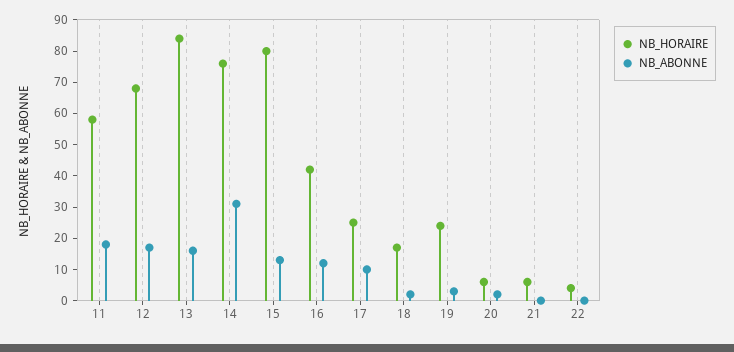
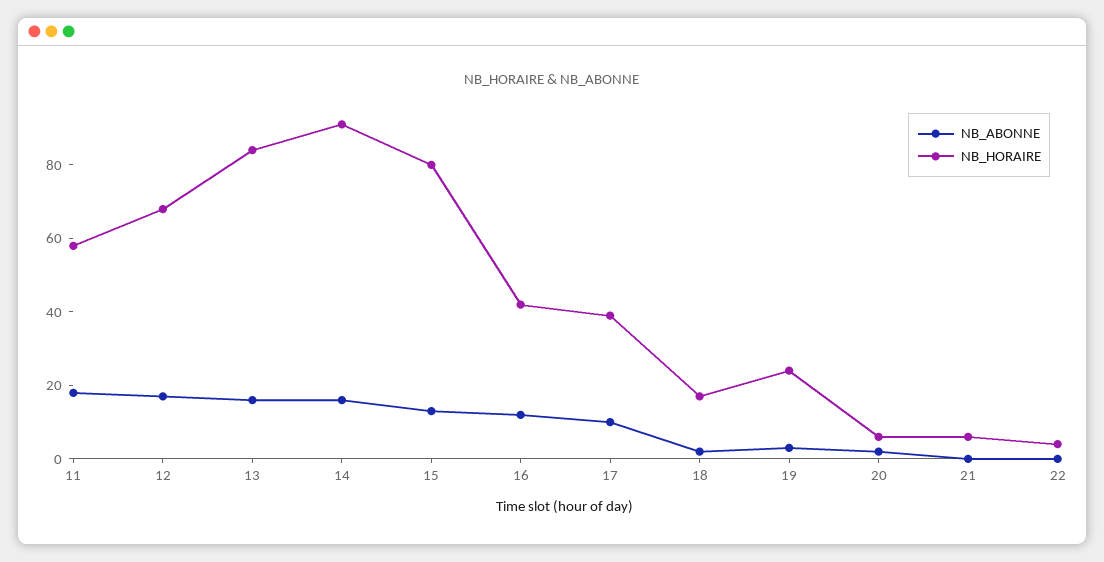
NB_HORAIRE, 14: 75 -> 90
NB_ABONNE, 14: 30 -> 15
NB_HORAIRE, 17: 25 -> 40

